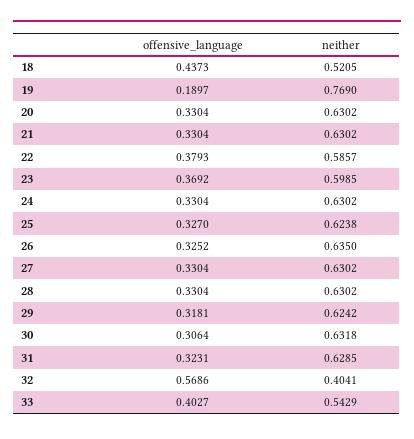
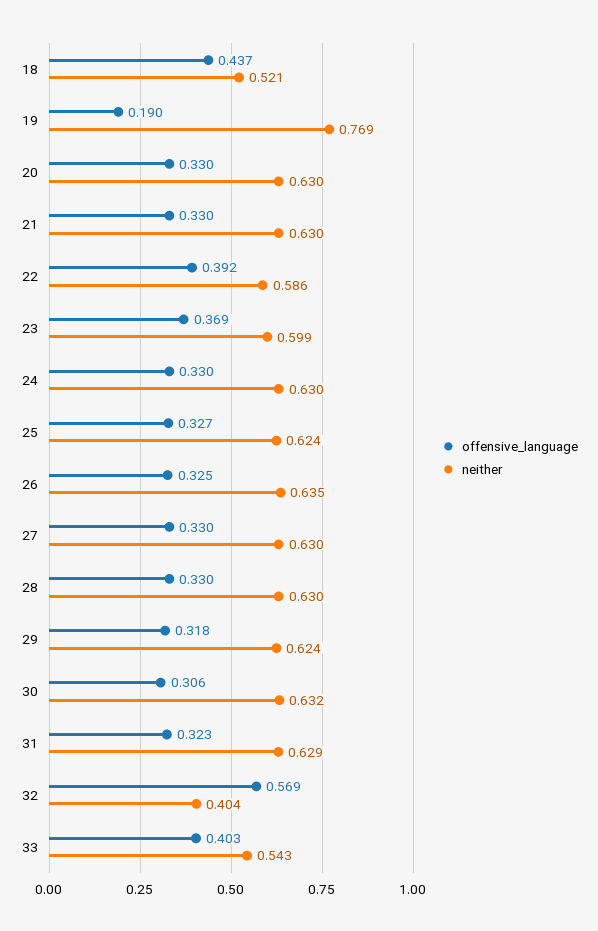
offensive_language, 22: 0.3793 -> 0.392

